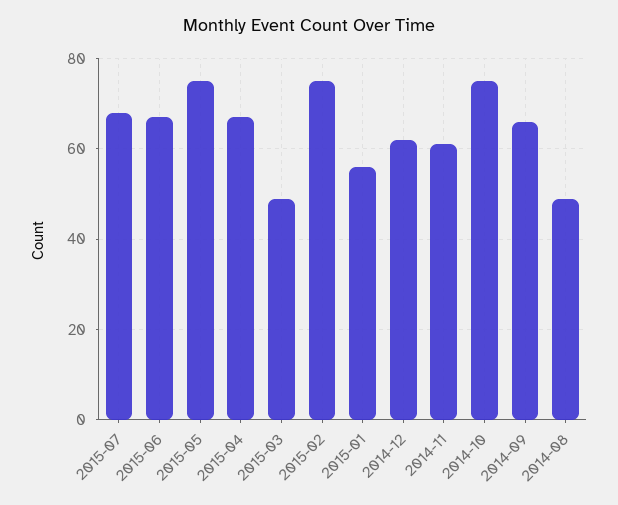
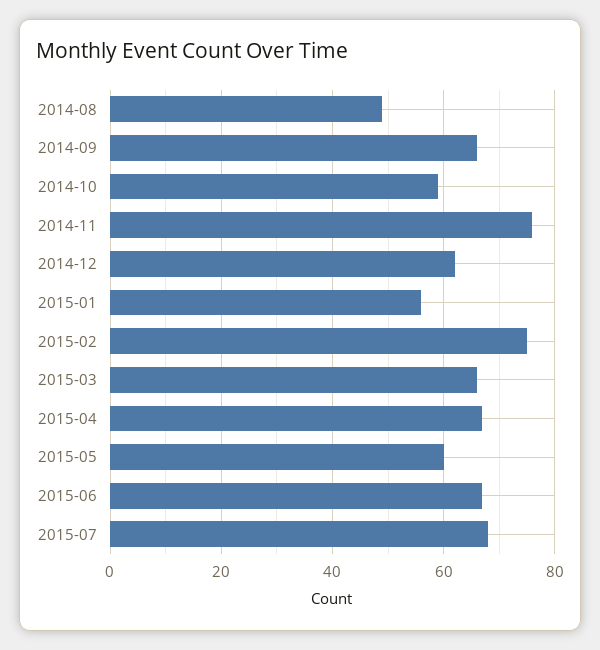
2015-05: 75 -> 60
2015-03: 50 -> 65
2014-11: 60 -> 75
2014-10: 75 -> 60

